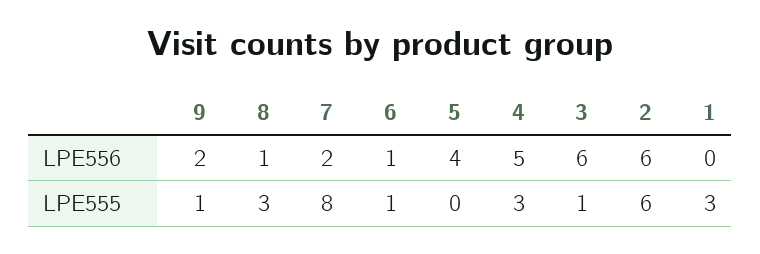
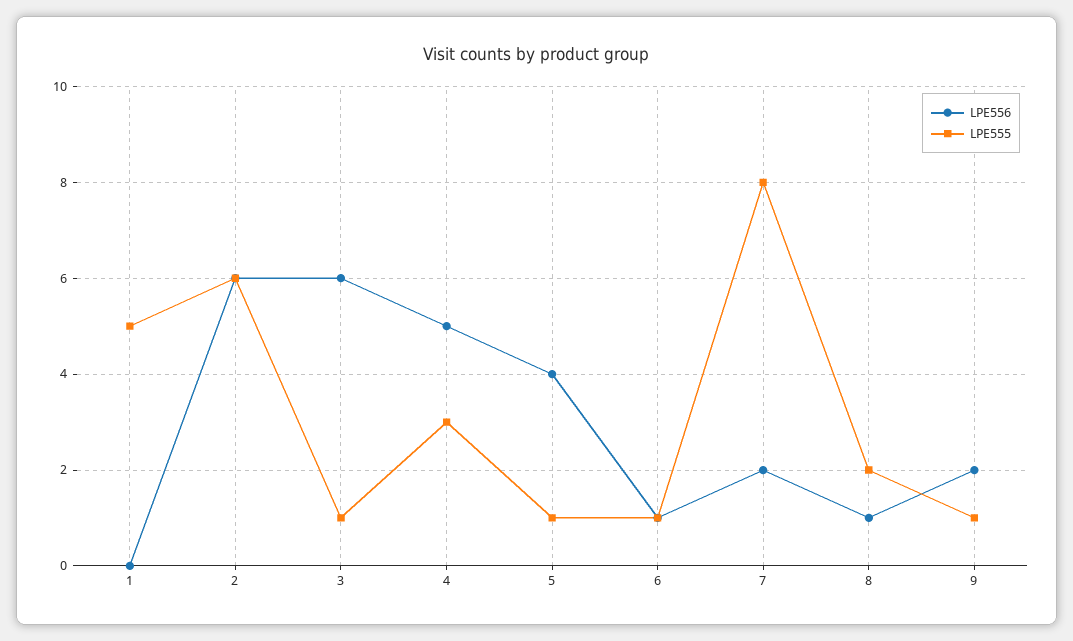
LPE555, 8: 3 -> 2
LPE555, 5: 0 -> 1
LPE555, 1: 3 -> 5

